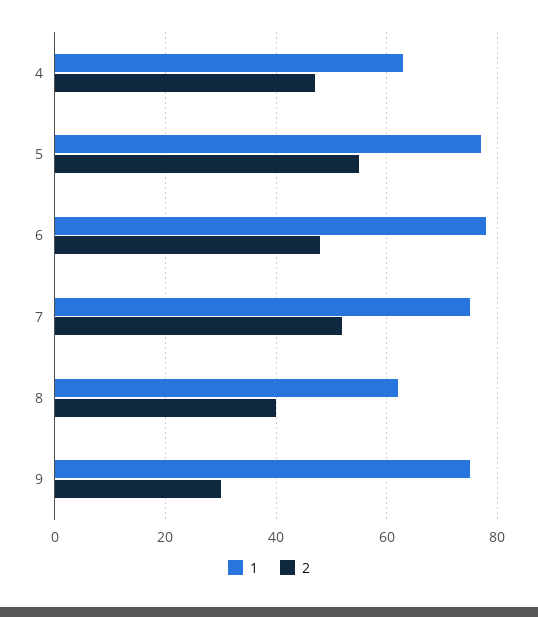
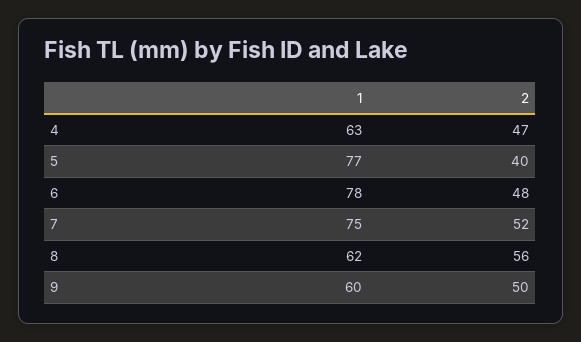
2, 5: 55 -> 40
2, 8: 40 -> 56
1, 9: 75 -> 60
2, 9: 30 -> 50

